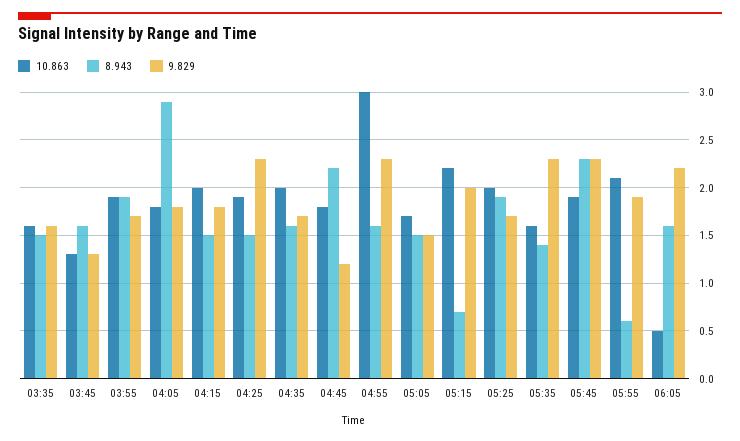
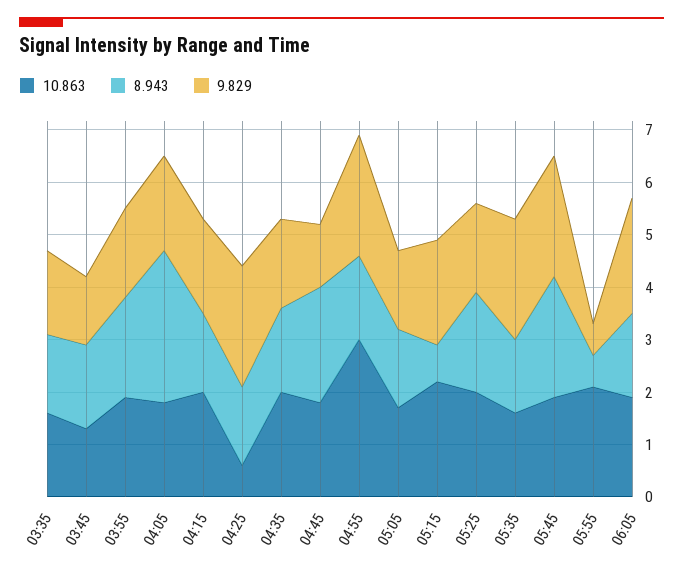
10.863, 04:25: 1.9 -> 0.5
9.829, 05:55: 1.9 -> 0.5
10.863, 06:05: 0.5 -> 2

